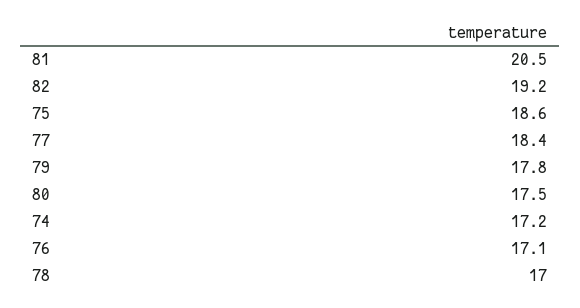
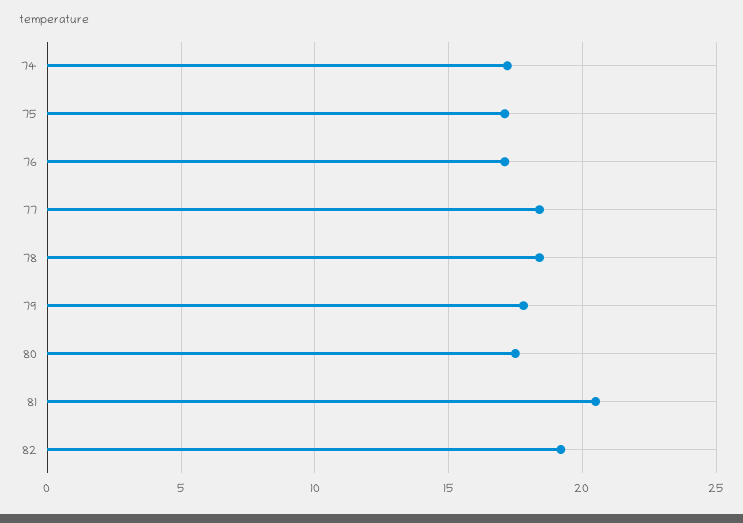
75: 18.6 -> 17
78: 17 -> 18.5

